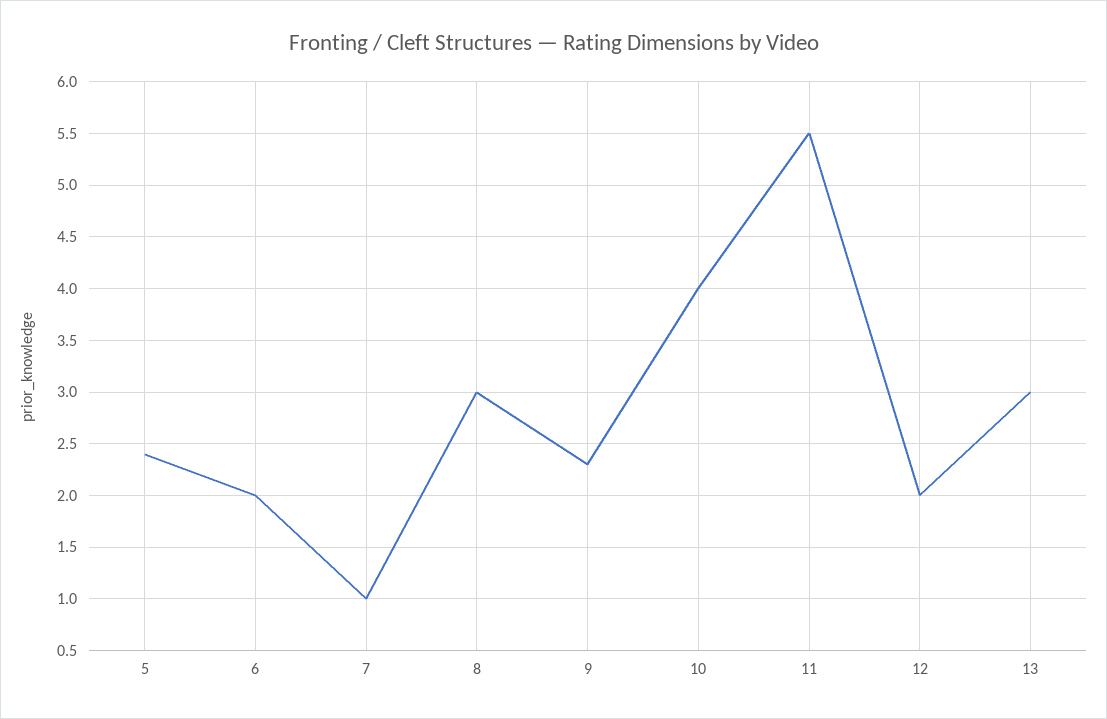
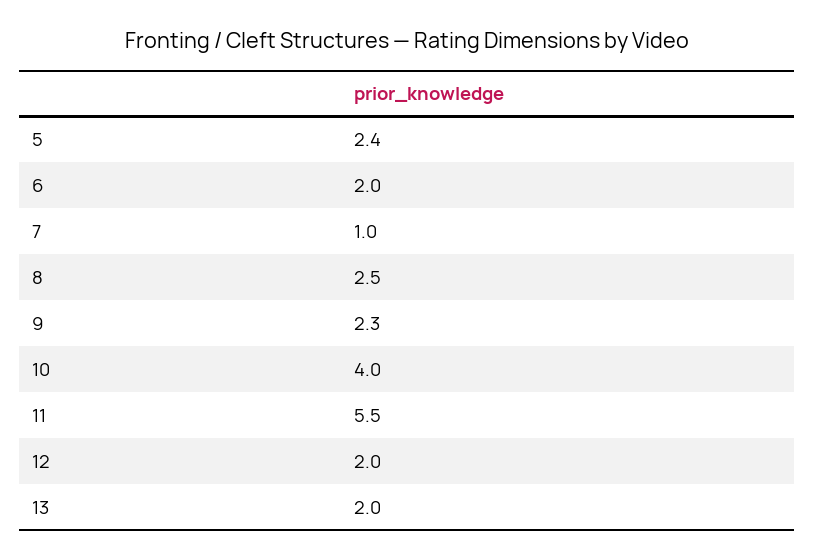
8: 3 -> 2.5
13: 3 -> 2

